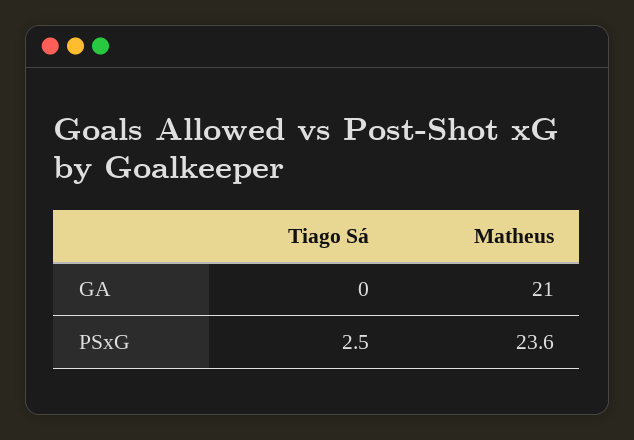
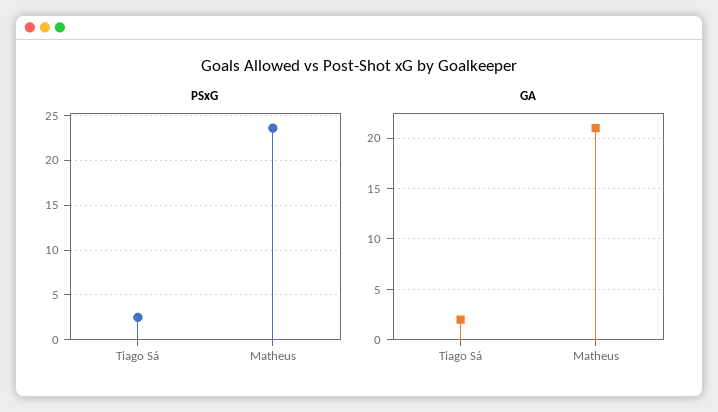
GA, Tiago Sá: 0 -> 2

